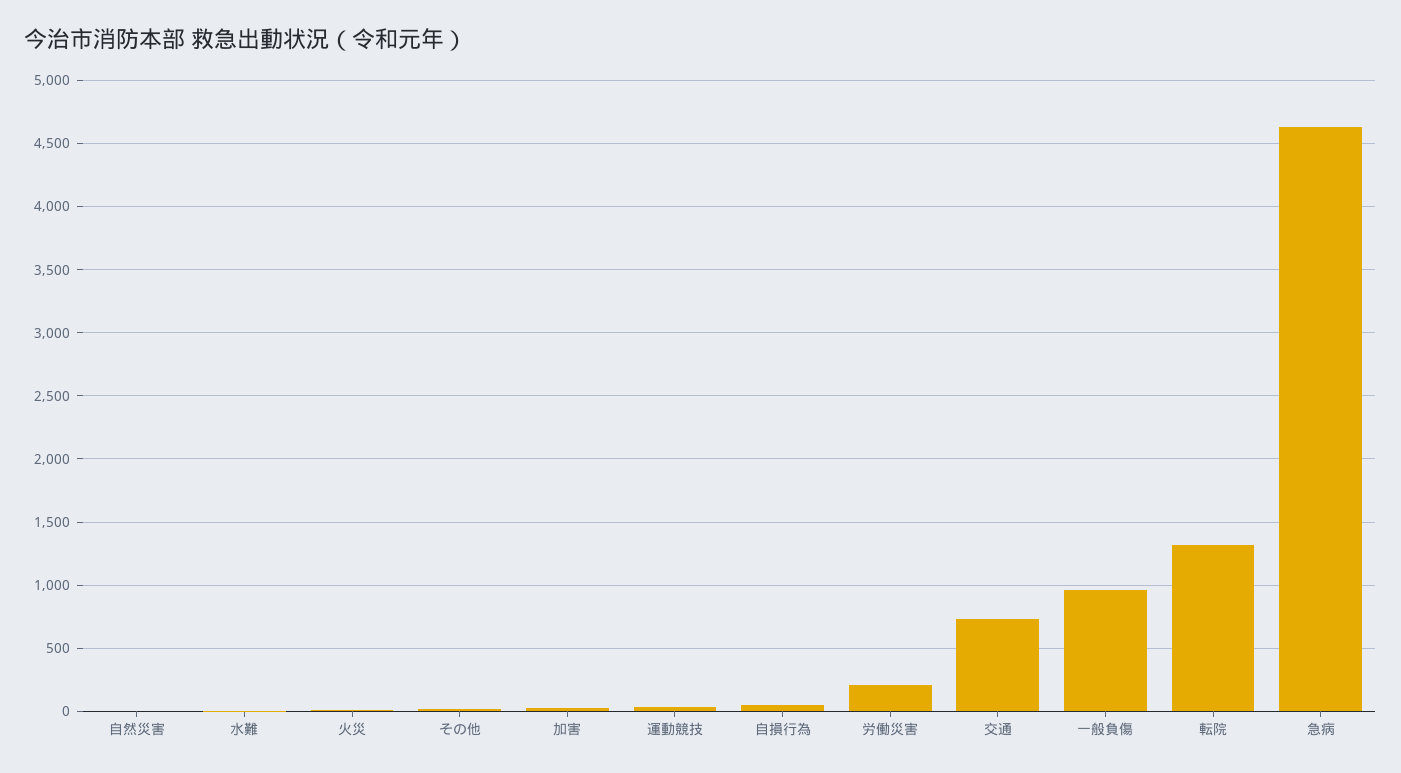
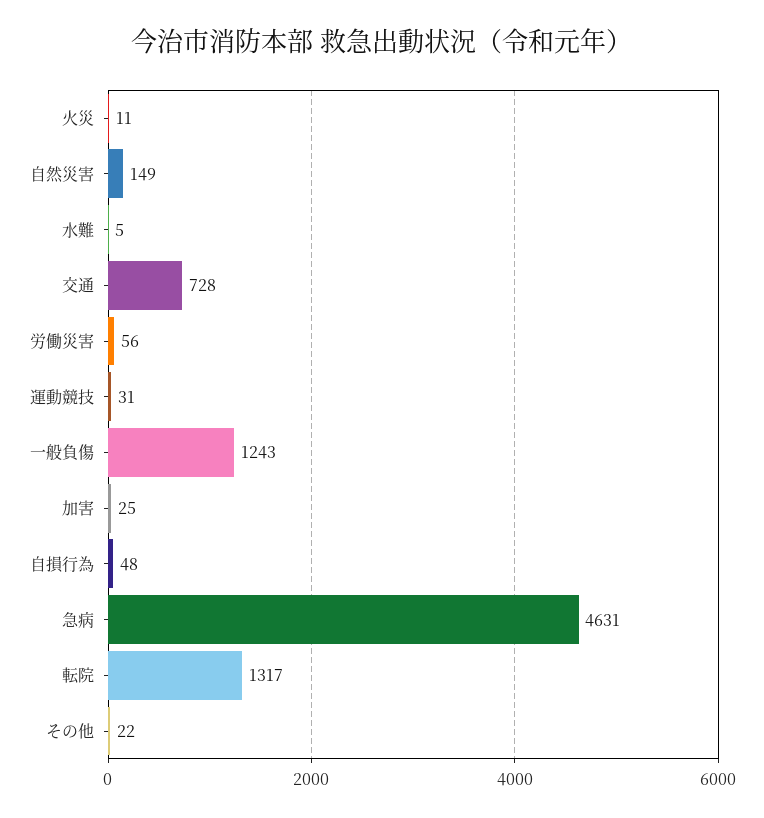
自然災害: 0 -> 149
労働災害: 200 -> 56
一般負傷: 950 -> 1243

